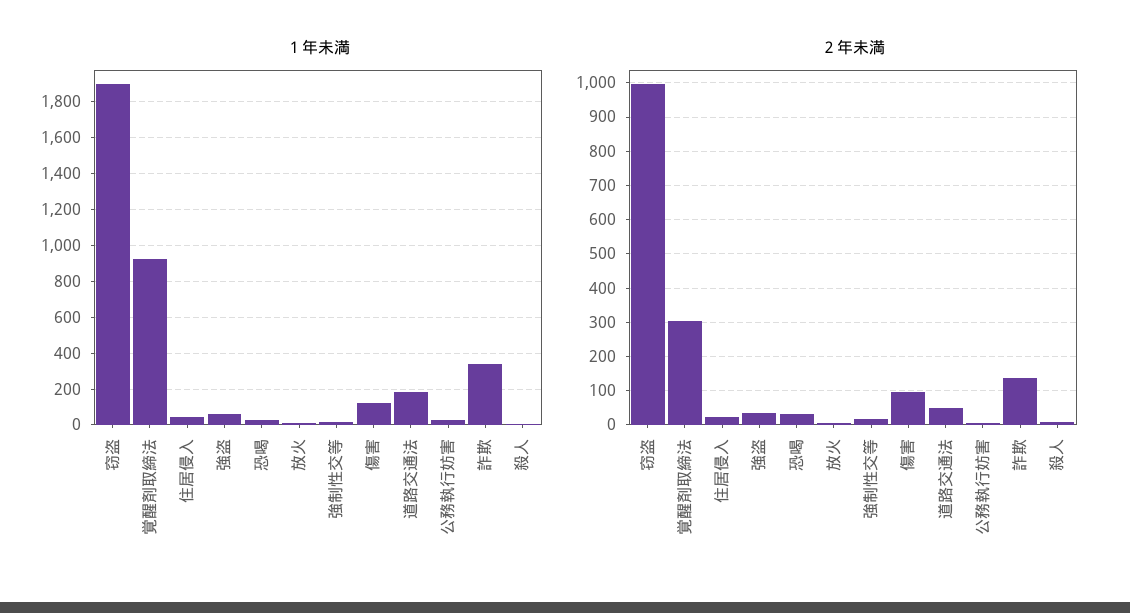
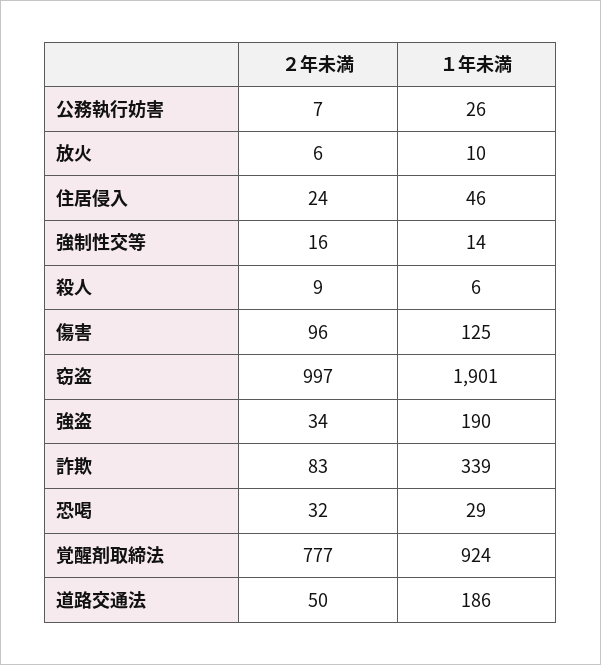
１年未満, 強盗: 50 -> 190
２年未満, 覚醒剤取締法: 300 -> 777
２年未満, 詐欺: 140 -> 83

